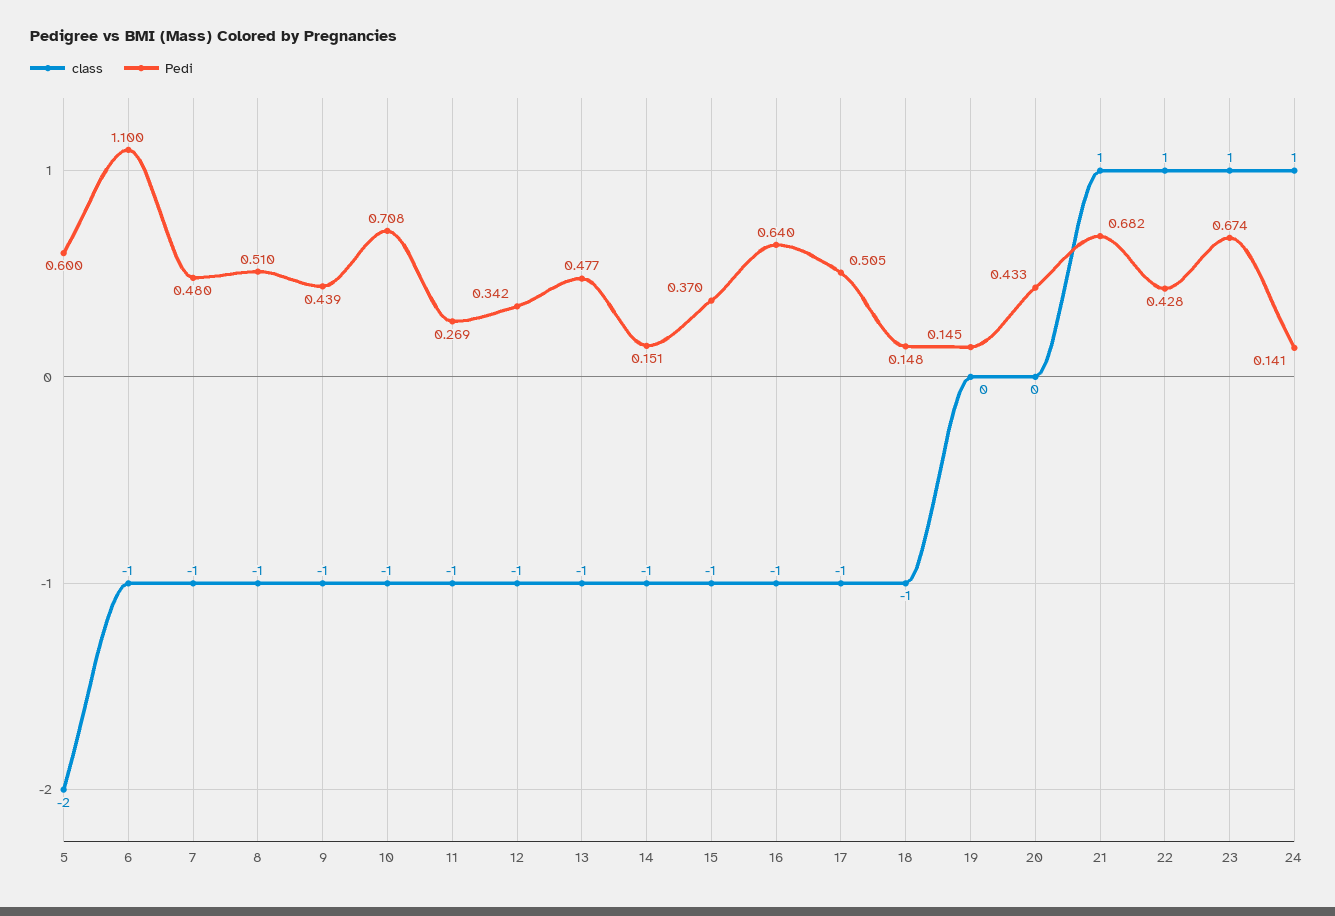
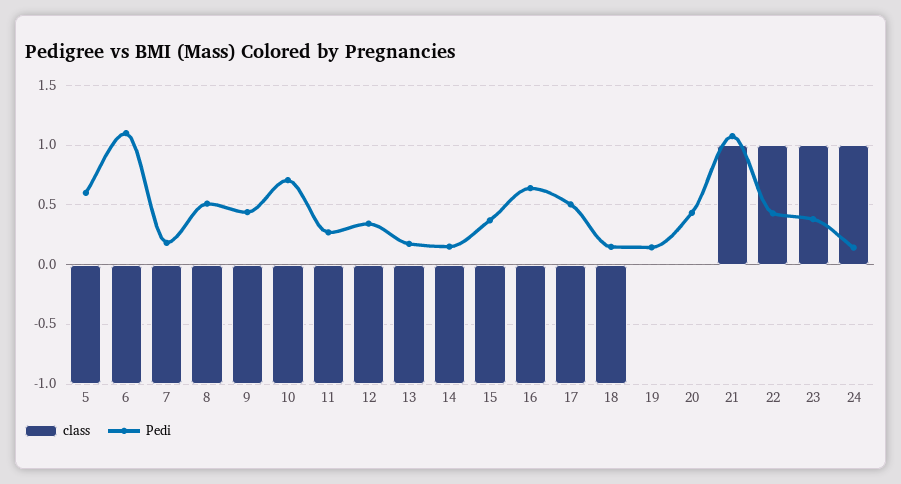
class, 5: -2 -> -1
Pedi, 7: 0.48 -> 0.2
Pedi, 13: 0.477 -> 0.2
Pedi, 21: 0.682 -> 1.1
Pedi, 23: 0.674 -> 0.4

